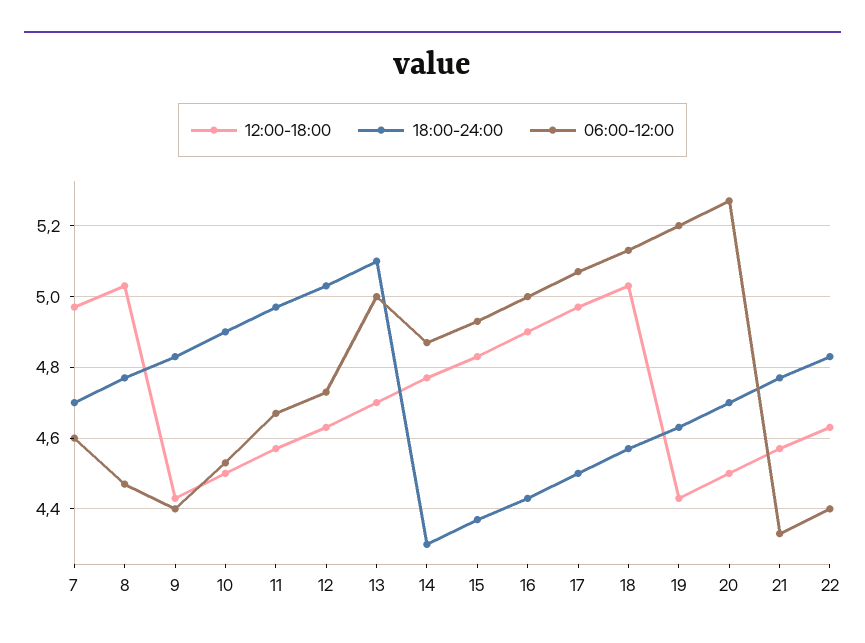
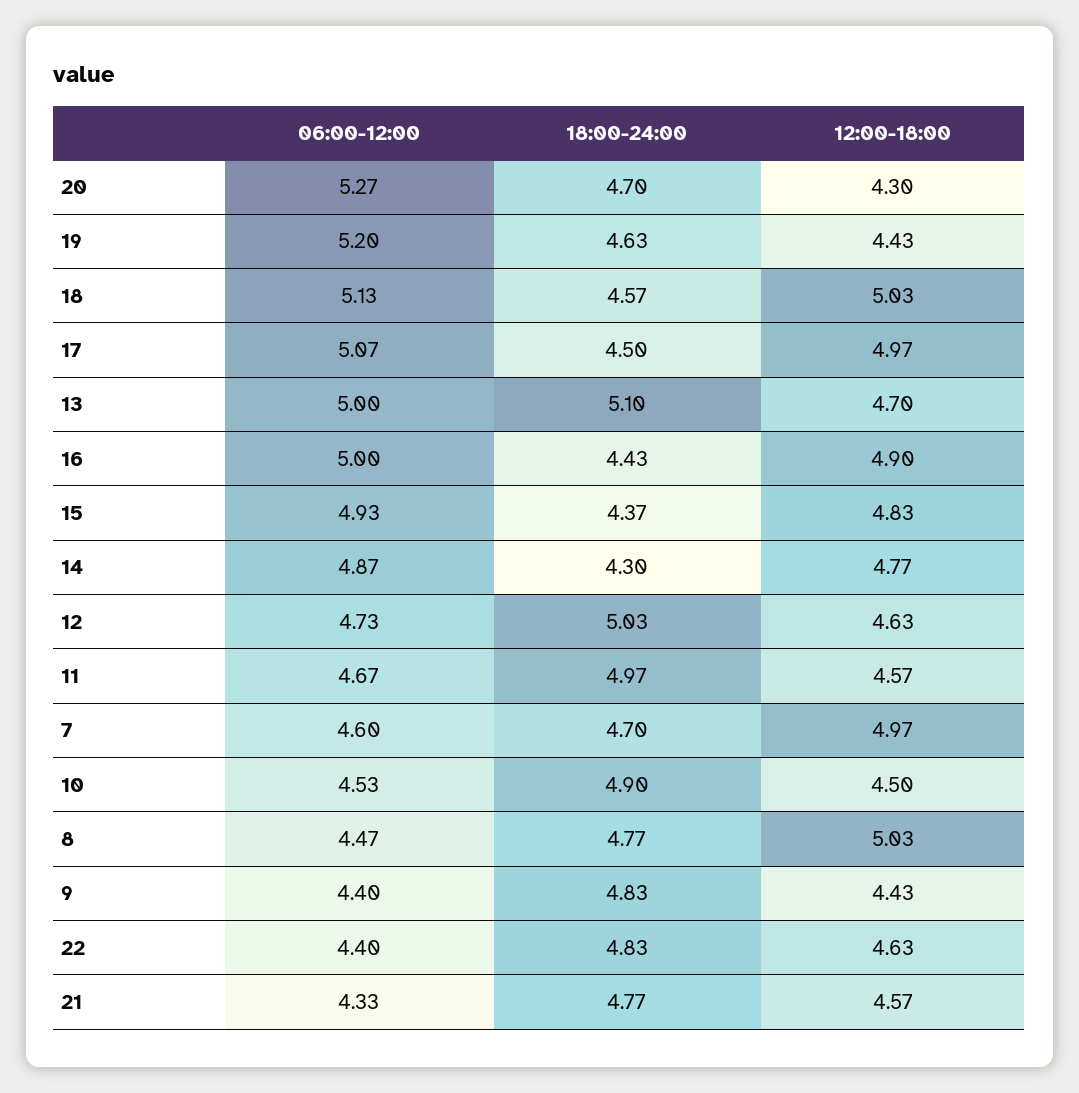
12:00-18:00, 20: 4.5 -> 4.3

